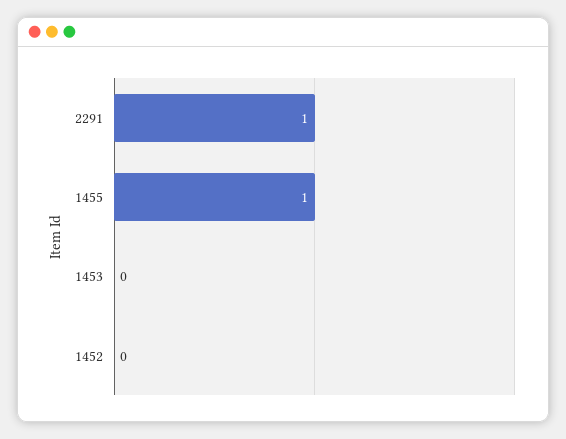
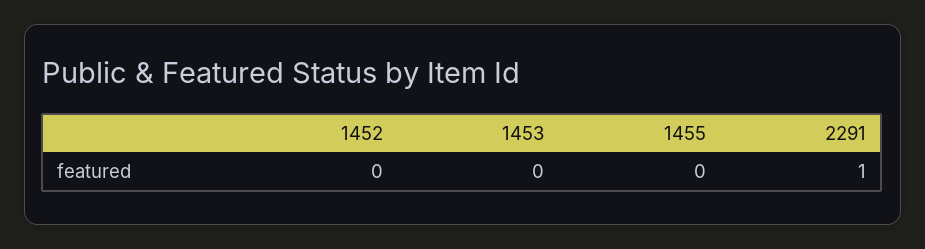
1455: 1 -> 0

